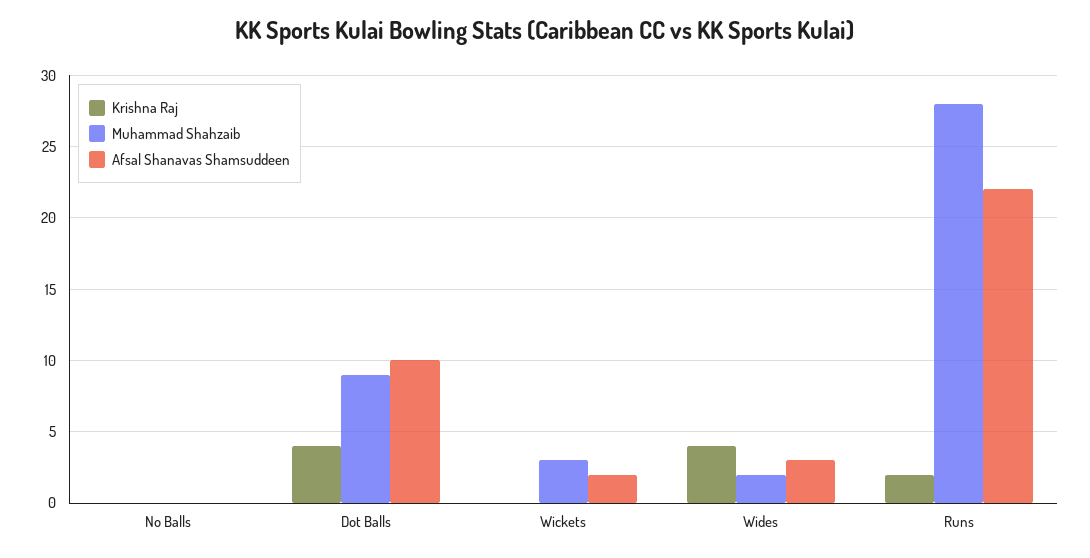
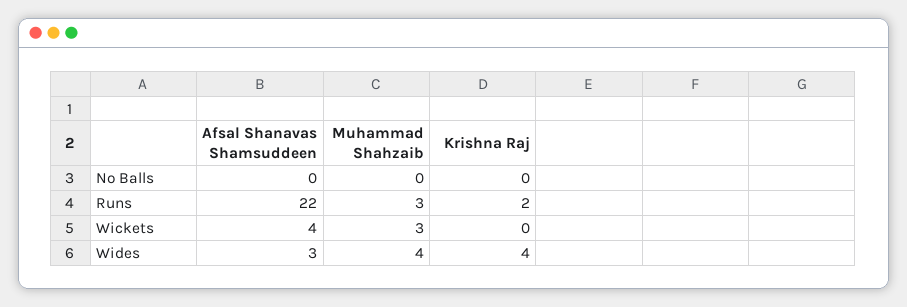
Krishna Raj, Dot Balls: 4 -> none
Muhammad Shahzaib, Dot Balls: 9 -> none
Afsal Shanavas Shamsuddeen, Dot Balls: 10 -> none
Afsal Shanavas Shamsuddeen, Wickets: 2 -> 4
Muhammad Shahzaib, Wides: 2 -> 4
Muhammad Shahzaib, Runs: 28 -> 3

